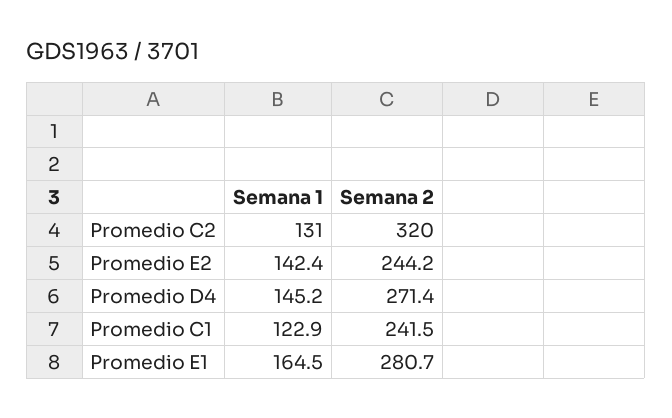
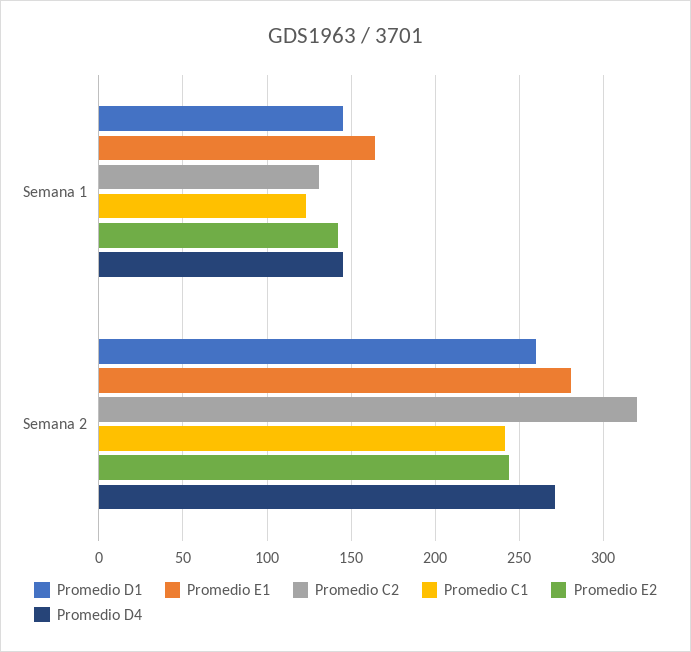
Promedio D1, Semana 1: none -> 145
Promedio D1, Semana 2: none -> 260

